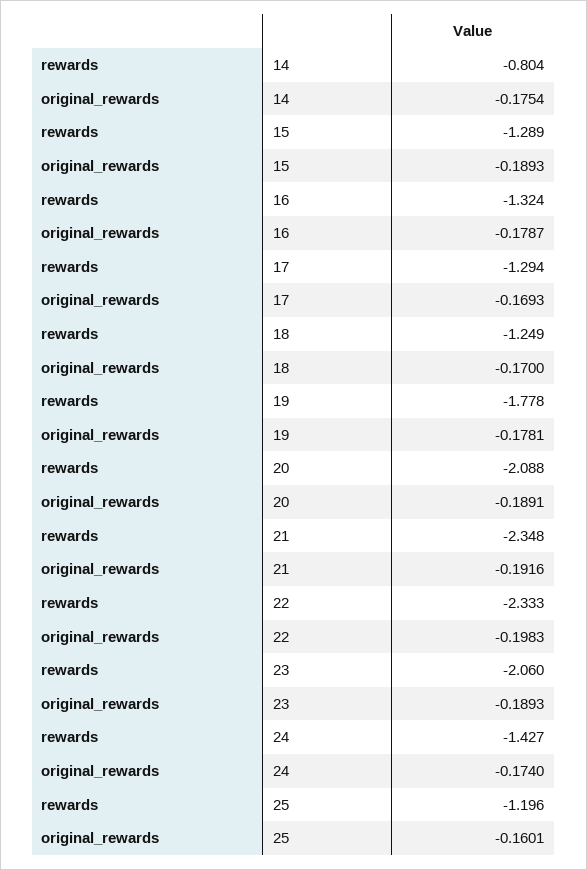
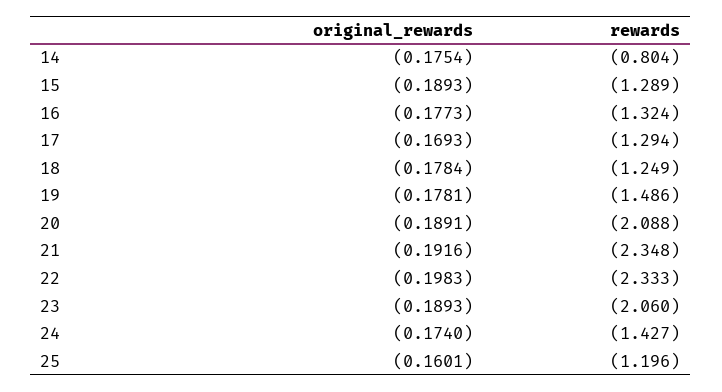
original_rewards, 16: -0.1787 -> -0.1773
original_rewards, 18: -0.17 -> -0.1784
rewards, 19: -1.778 -> -1.486

